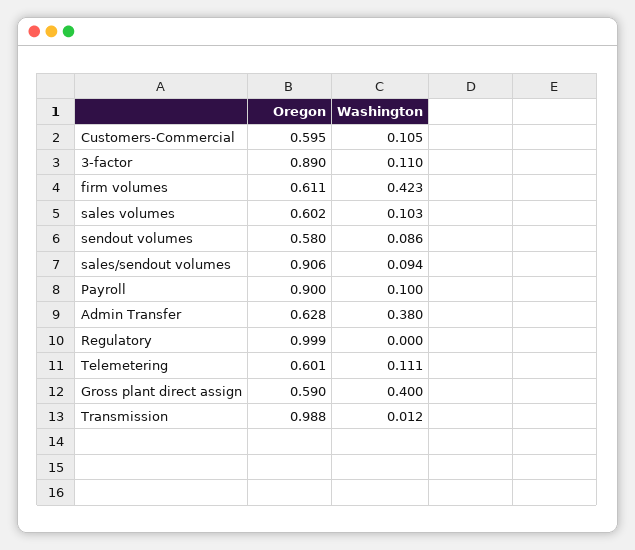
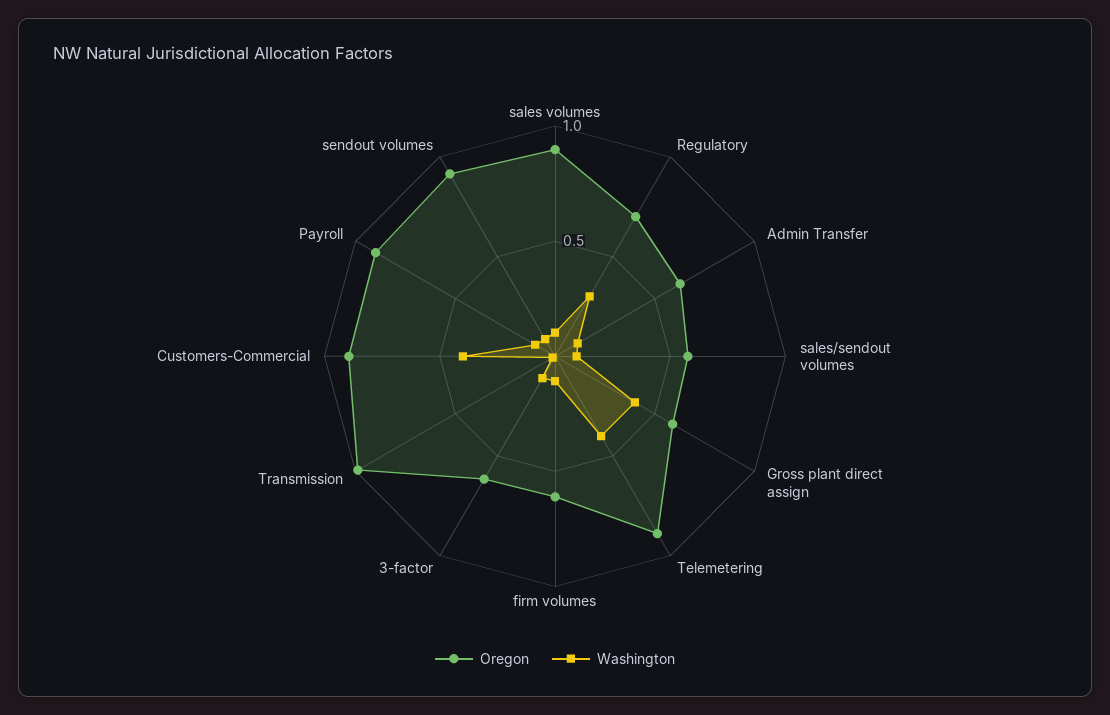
Oregon, Customers-Commercial: 0.595 -> 0.9
Washington, Customers-Commercial: 0.105 -> 0.4
Oregon, 3-factor: 0.89 -> 0.6
Washington, firm volumes: 0.423 -> 0.1
Oregon, sales volumes: 0.602 -> 0.9
Oregon, sendout volumes: 0.58 -> 0.9
Oregon, sales/sendout volumes: 0.906 -> 0.6
Washington, Admin Transfer: 0.38 -> 0.1
Oregon, Regulatory: 0.999 -> 0.7
Washington, Regulatory: 0 -> 0.3
Oregon, Telemetering: 0.601 -> 0.9
Washington, Telemetering: 0.111 -> 0.4

